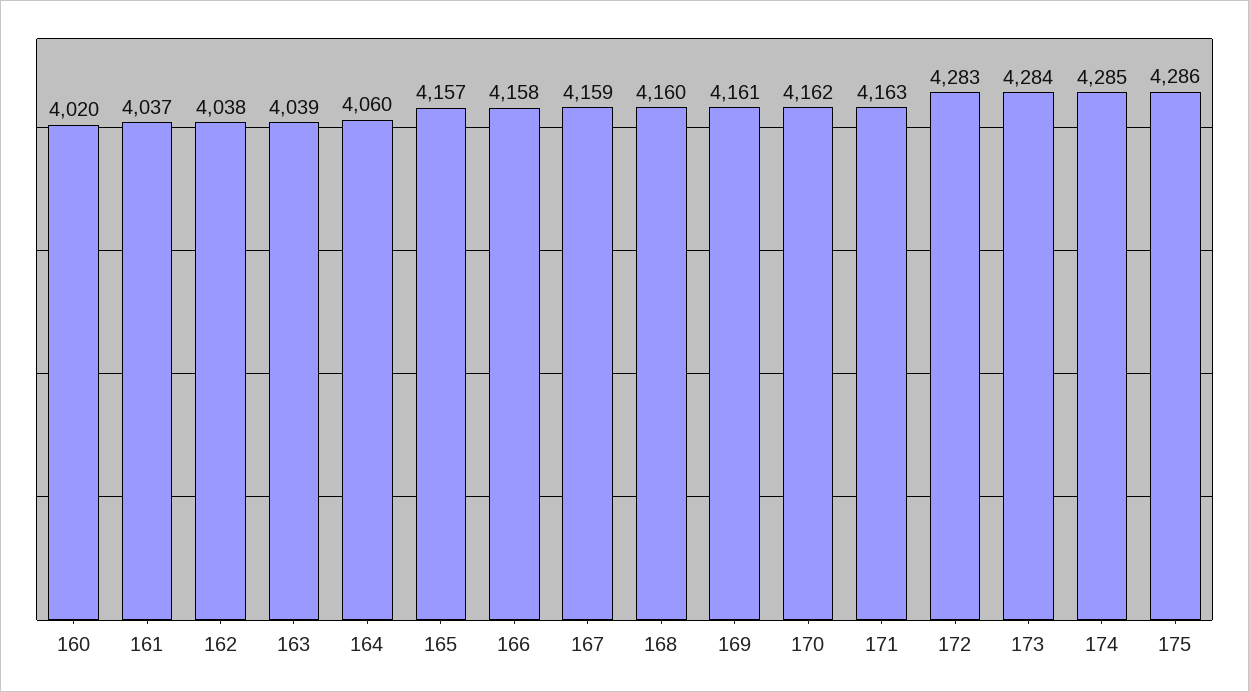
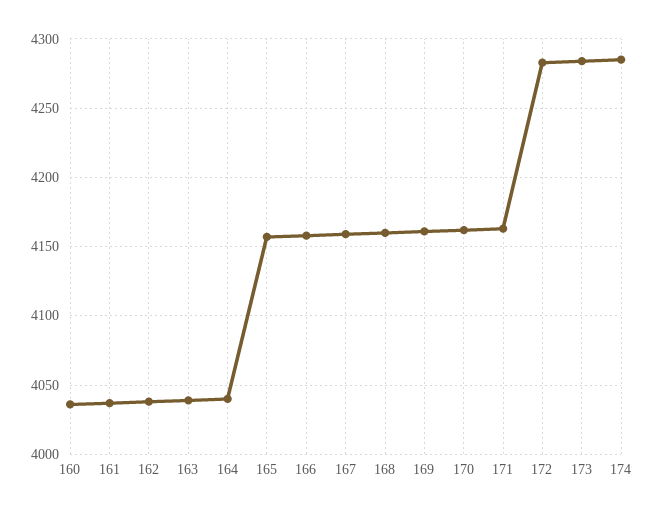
160: 4020 -> 4035
164: 4060 -> 4040
175: 4286 -> none

